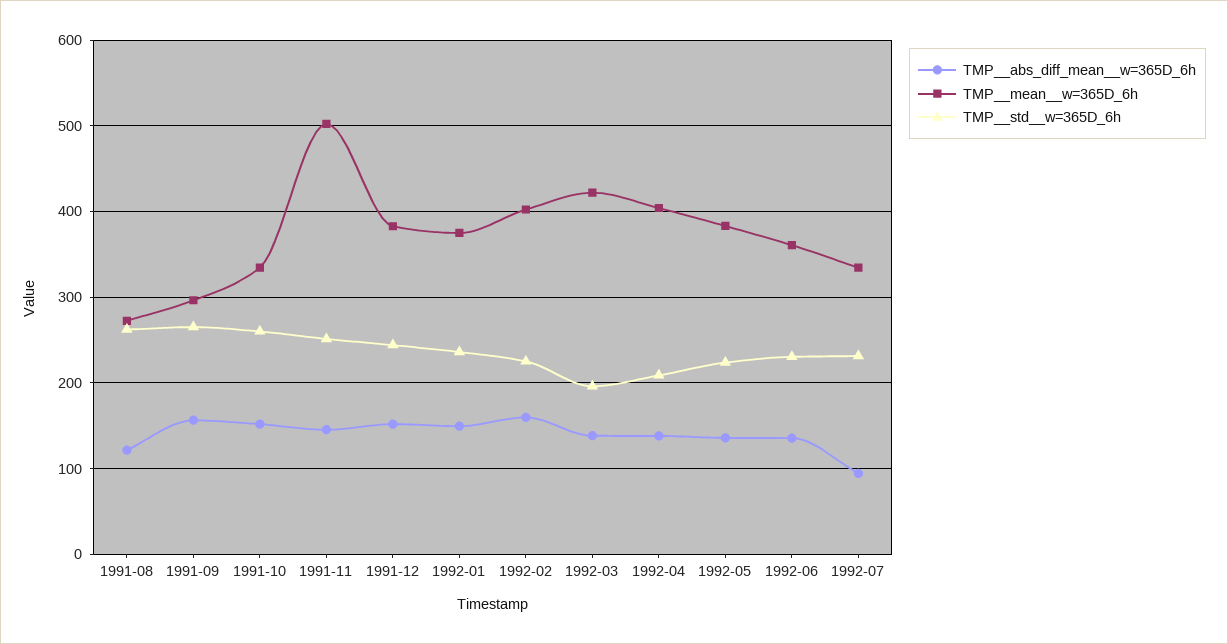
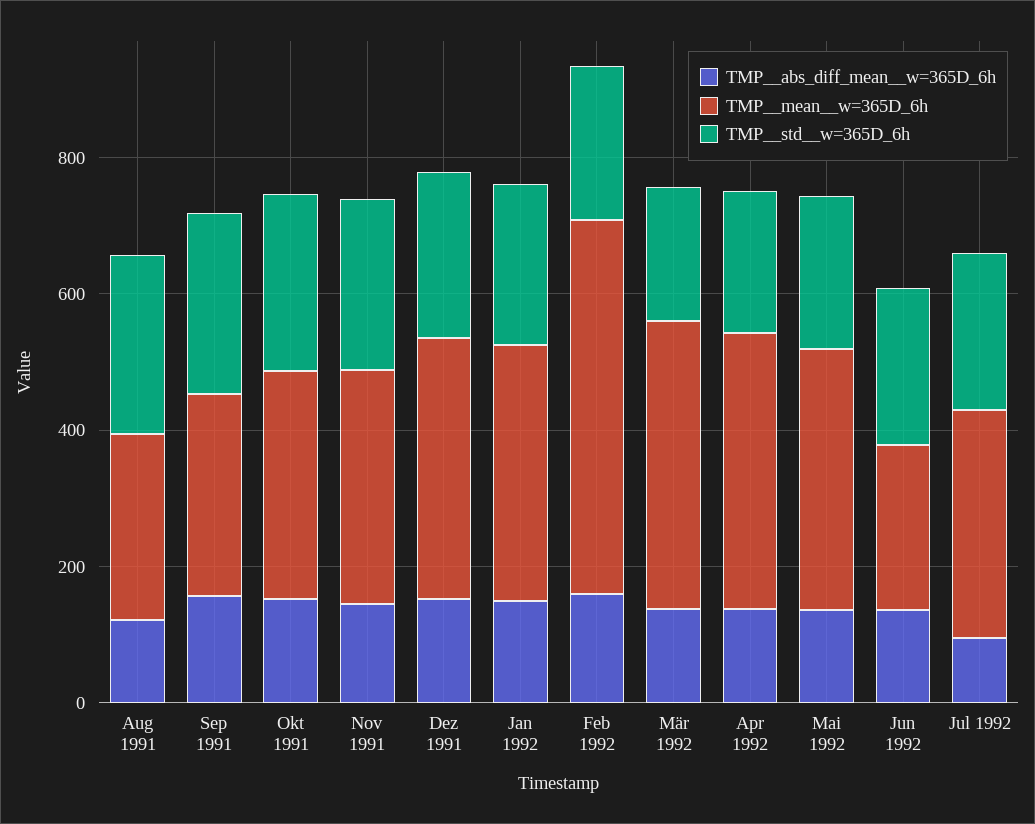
TMP__mean__w=365D_6h, 1991-11: 500 -> 350
TMP__mean__w=365D_6h, 1992-02: 400 -> 550
TMP__mean__w=365D_6h, 1992-06: 360 -> 250

